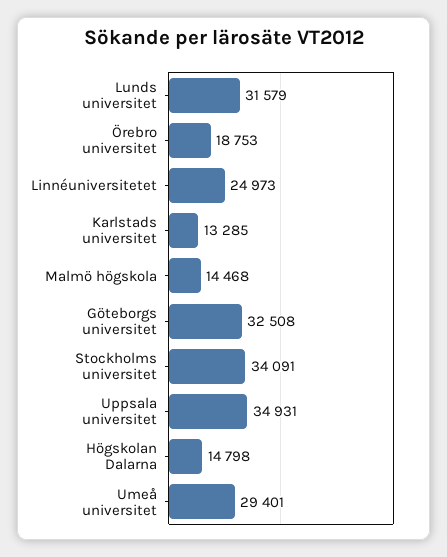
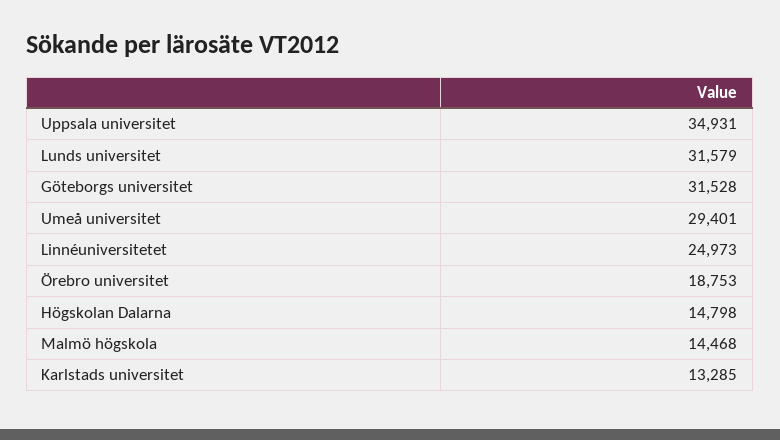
Göteborgs universitet: 32508 -> 31528
Stockholms universitet: 34091 -> none

